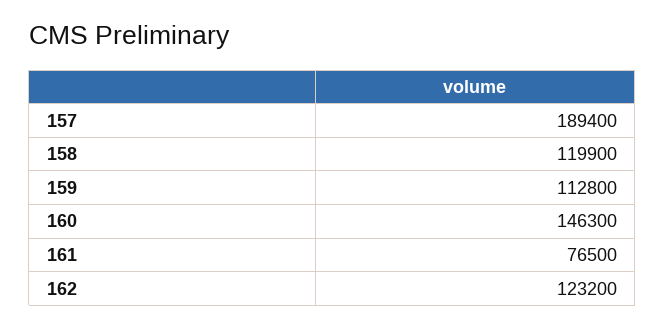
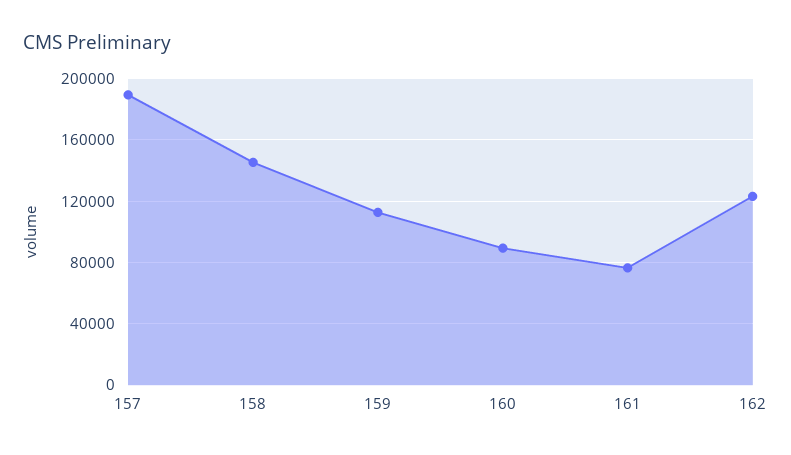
158: 119900 -> 145000
160: 146300 -> 90000

